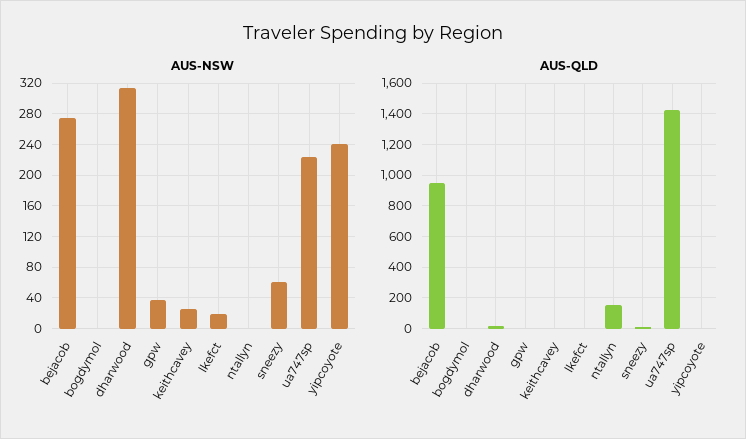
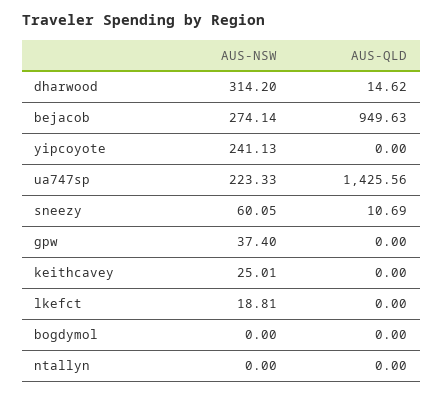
AUS-QLD, ntallyn: 150 -> 0

